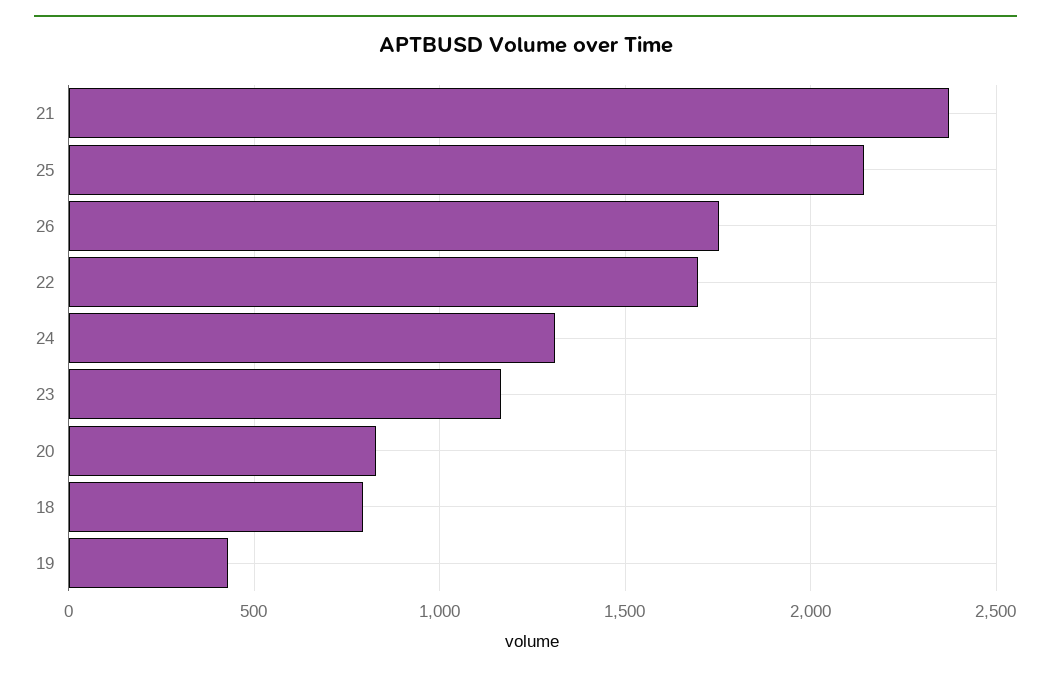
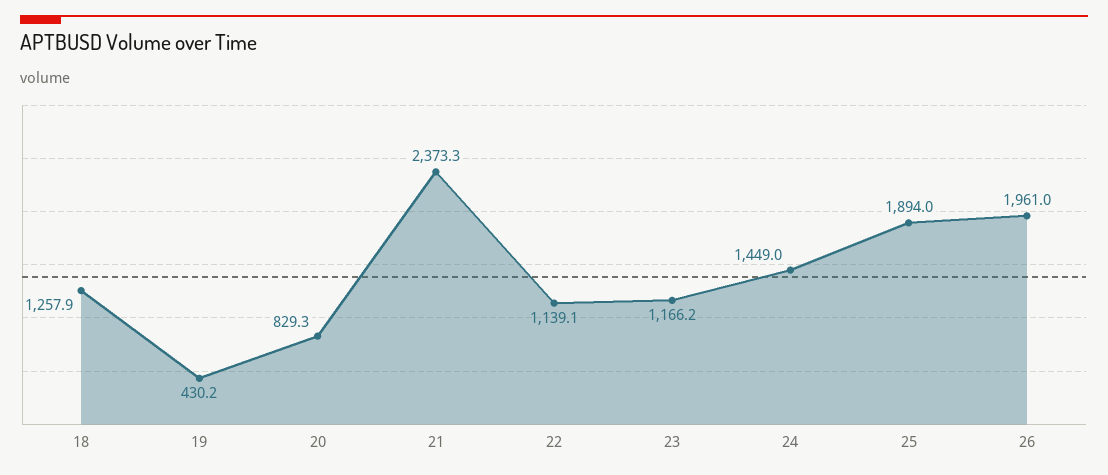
25: 2150 -> 1894
26: 1750 -> 1961
22: 1700 -> 1139.1
24: 1300 -> 1449
18: 800 -> 1257.9

